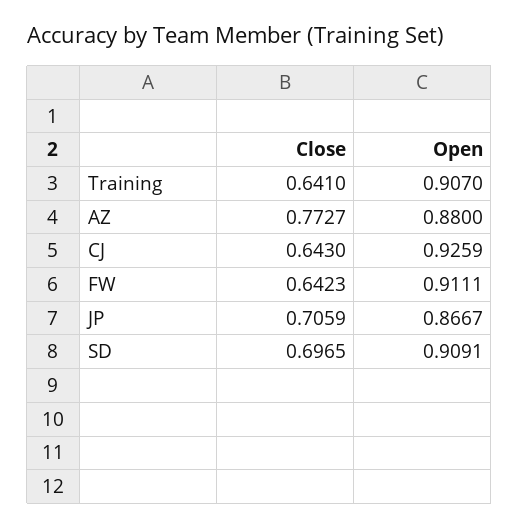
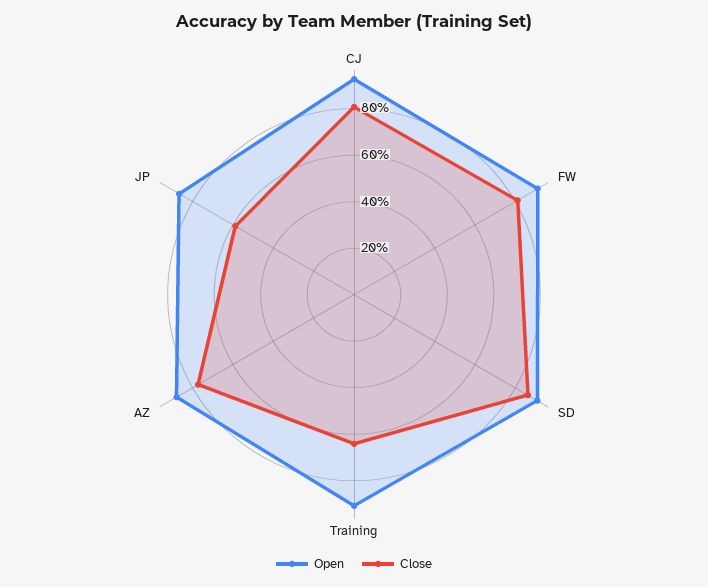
Close, CJ: 0.643 -> 0.8
Close, FW: 0.6423 -> 0.8
Close, JP: 0.7059 -> 0.6
Close, SD: 0.6965 -> 0.85

